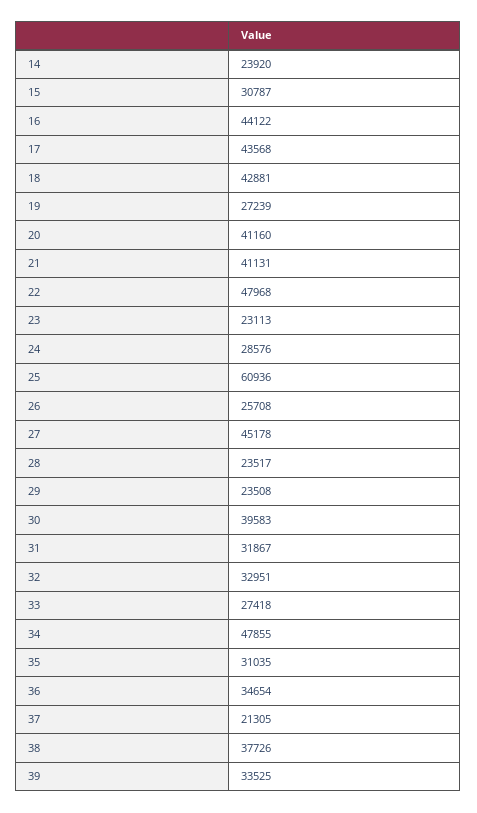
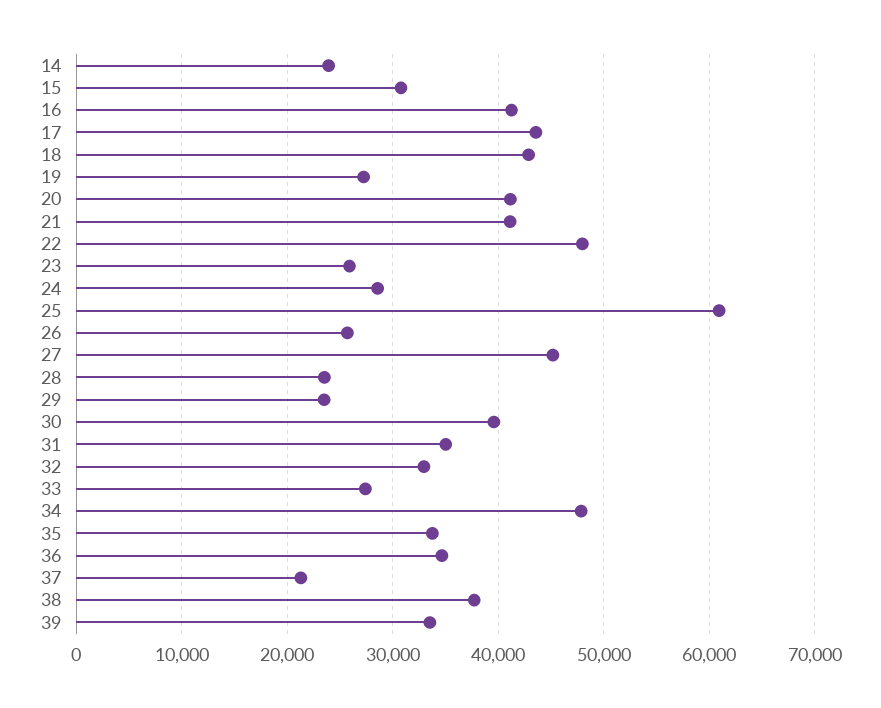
16: 44122 -> 41000
23: 23113 -> 26000
31: 31867 -> 35000
35: 31035 -> 34000

